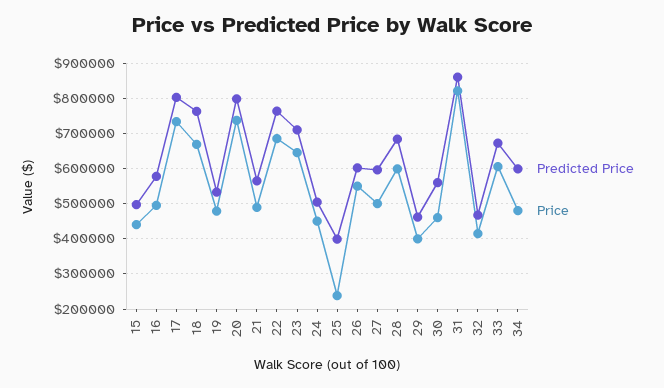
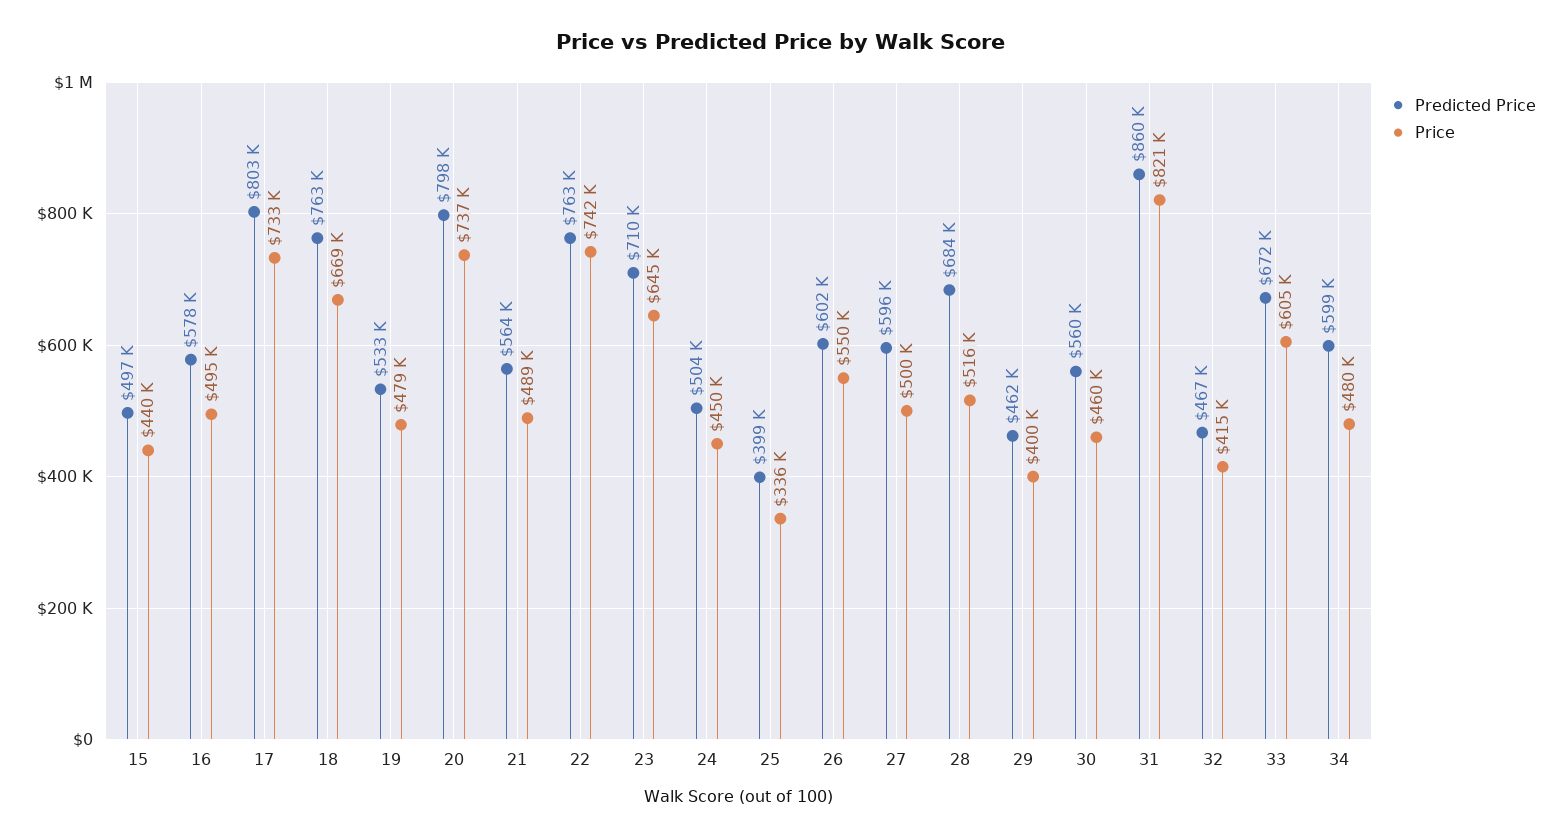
Price, 22: 680000 -> 742000
Price, 25: 240000 -> 336000
Price, 28: 600000 -> 516000

